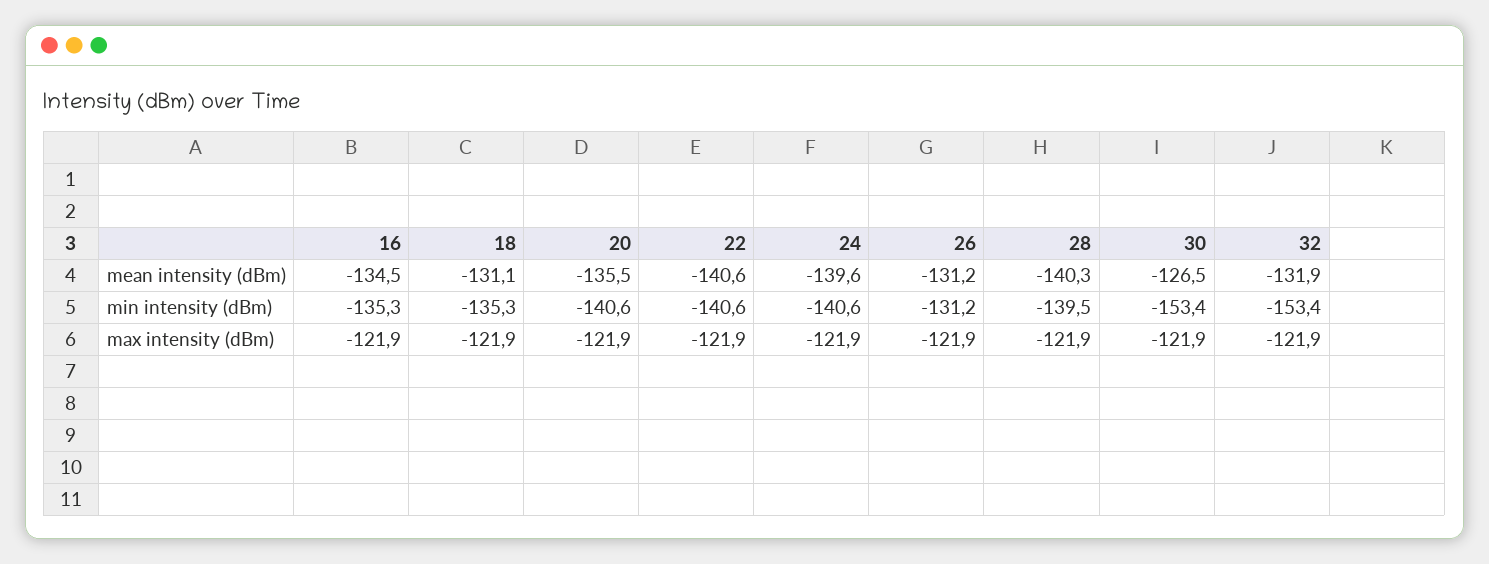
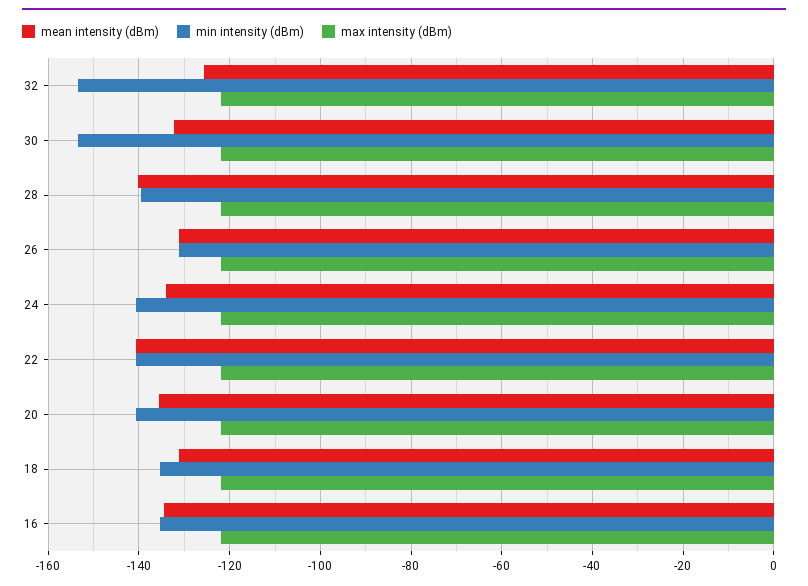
mean intensity (dBm), 24: -139.6 -> -134
mean intensity (dBm), 30: -126.5 -> -132
mean intensity (dBm), 32: -131.9 -> -126

